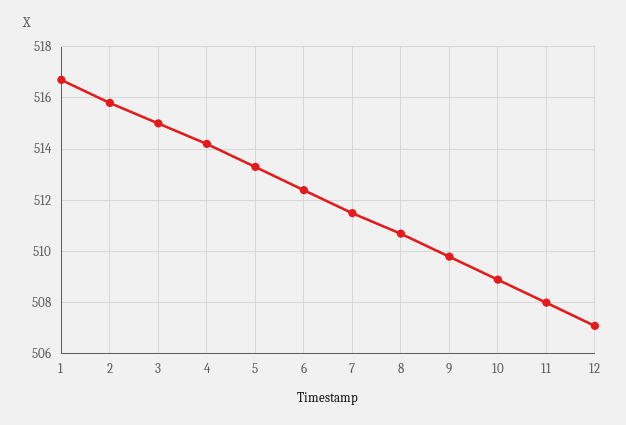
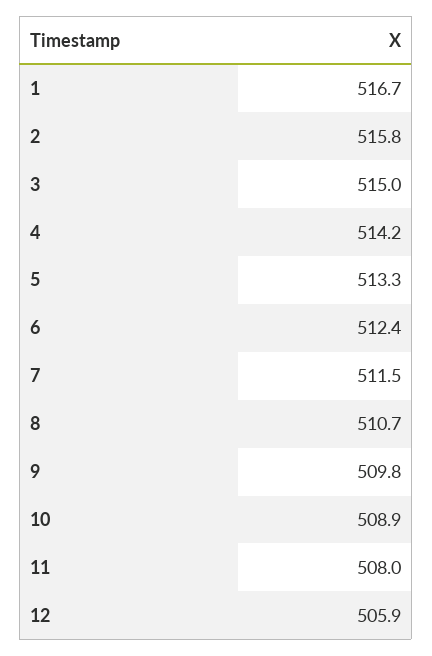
12: 507 -> 505.9

